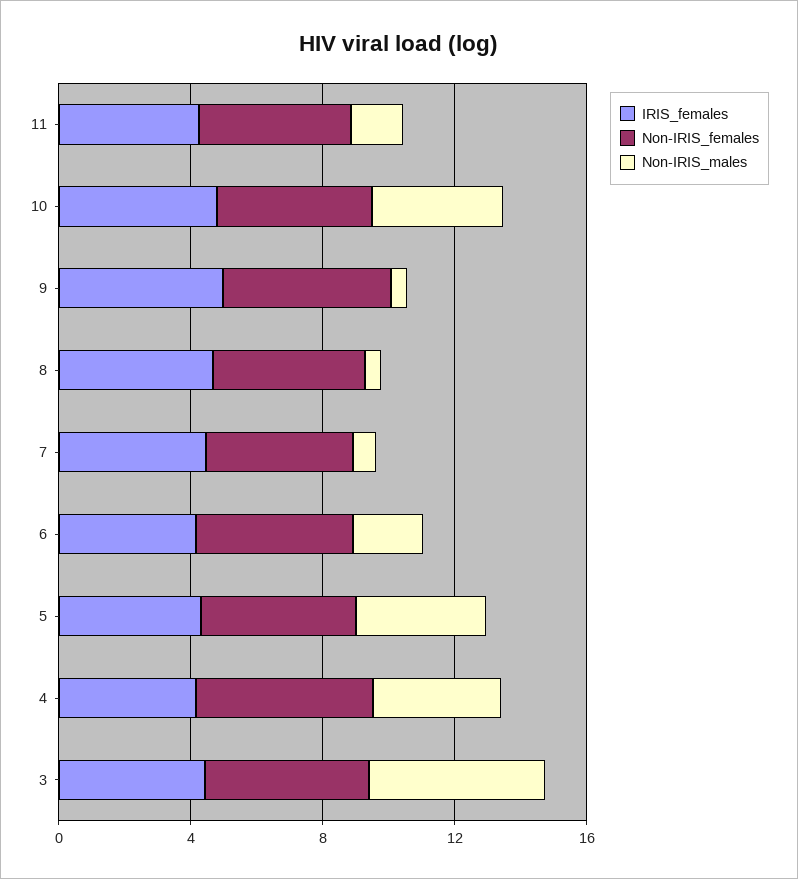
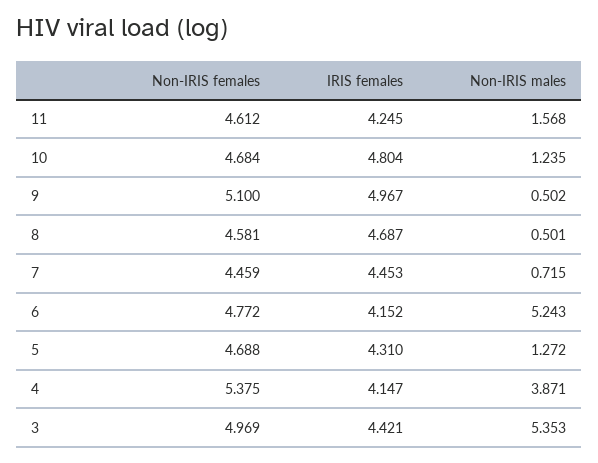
Non-IRIS_males, 10: 4 -> 1.235
Non-IRIS_males, 6: 2 -> 5.243
Non-IRIS_males, 5: 4 -> 1.272

